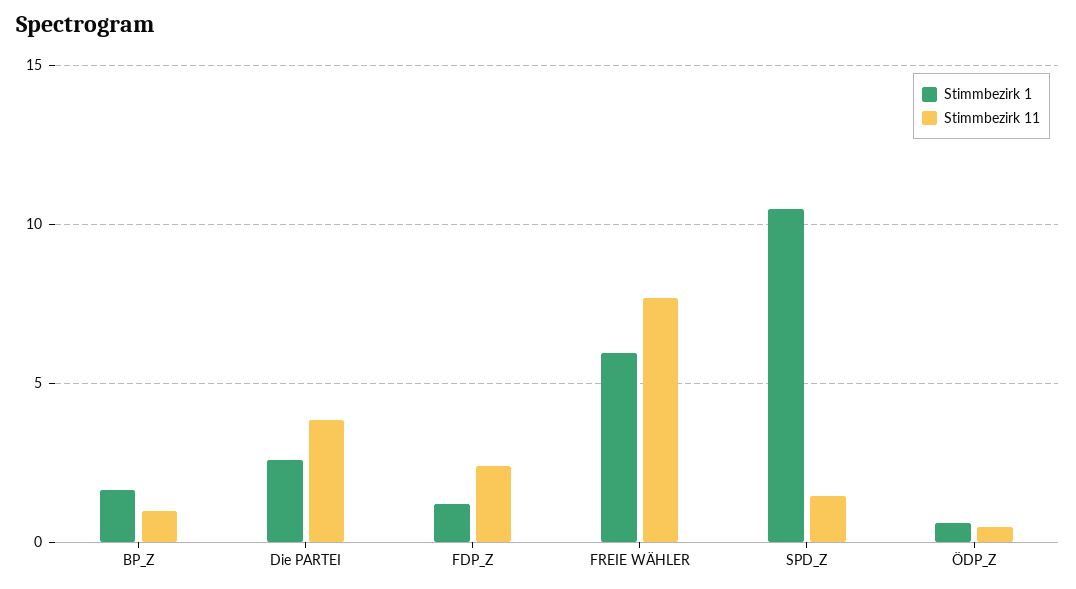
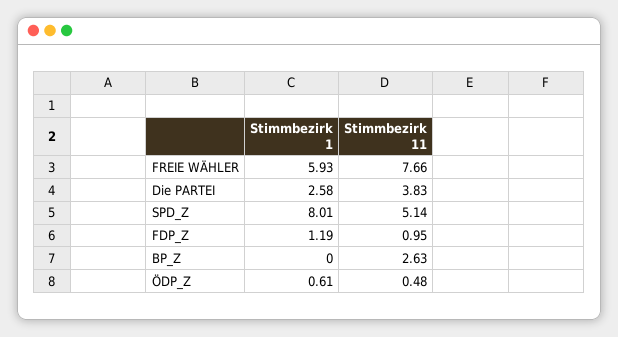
Stimmbezirk 1, BP_Z: 1.5 -> 0
Stimmbezirk 11, BP_Z: 1 -> 2.63
Stimmbezirk 11, FDP_Z: 2.5 -> 0.95
Stimmbezirk 1, SPD_Z: 10.5 -> 8.01
Stimmbezirk 11, SPD_Z: 1.5 -> 5.14

